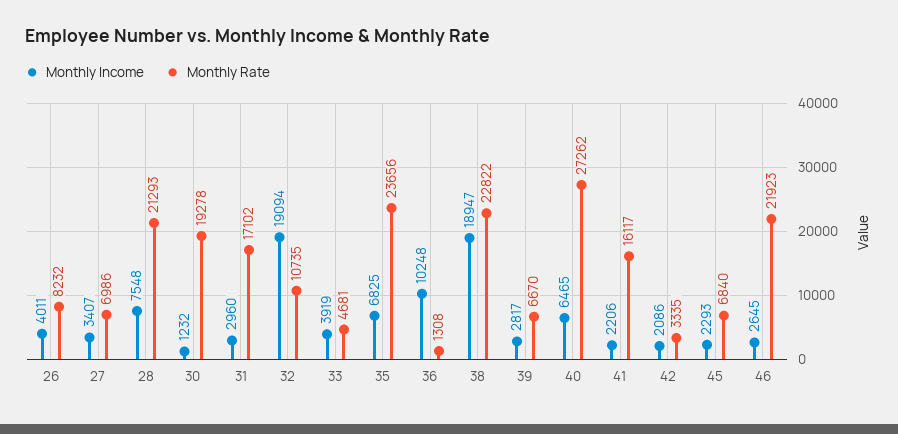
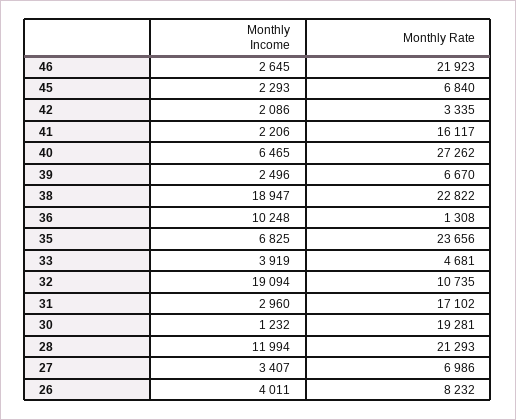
Monthly Income, 28: 7548 -> 11994
Monthly Rate, 30: 19278 -> 19281
Monthly Income, 39: 2817 -> 2496

